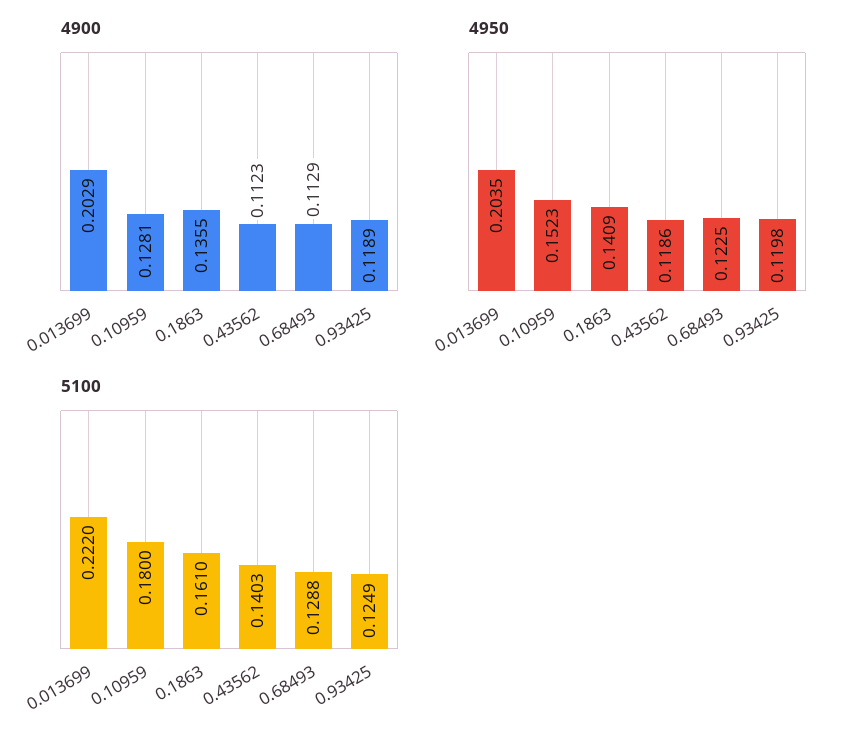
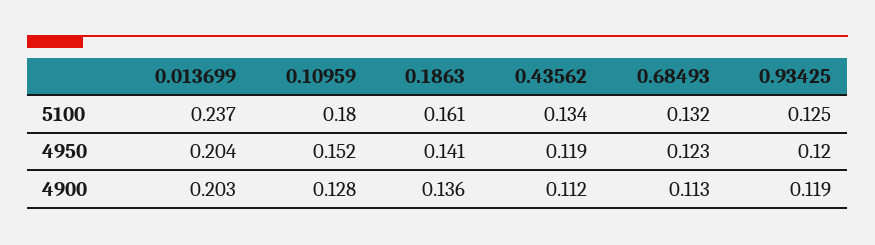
5100, 0.013699: 0.222 -> 0.237
5100, 0.43562: 0.1403 -> 0.134
5100, 0.68493: 0.1288 -> 0.132

